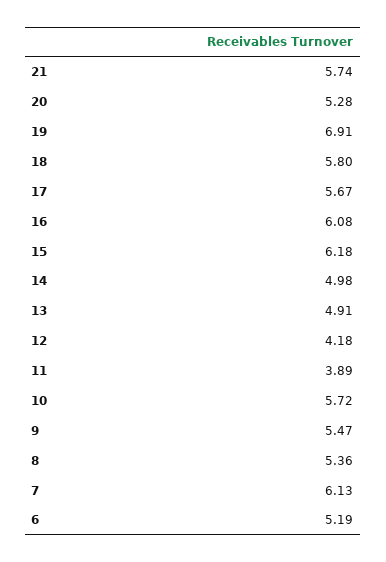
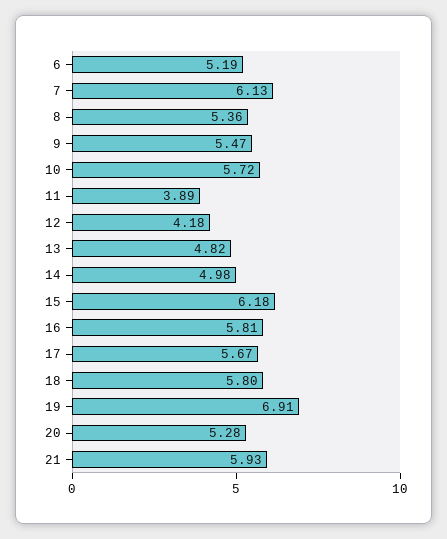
21: 5.74 -> 5.93
16: 6.08 -> 5.81
13: 4.91 -> 4.82

